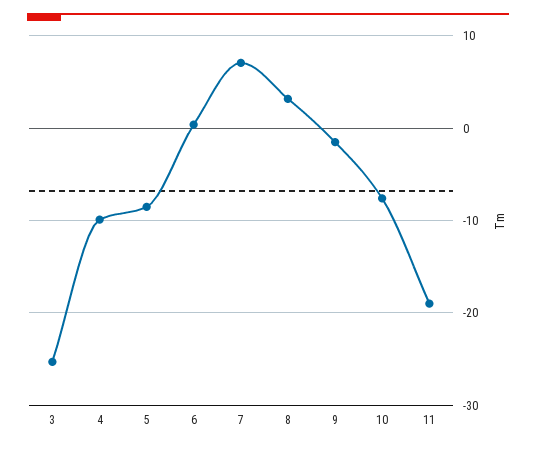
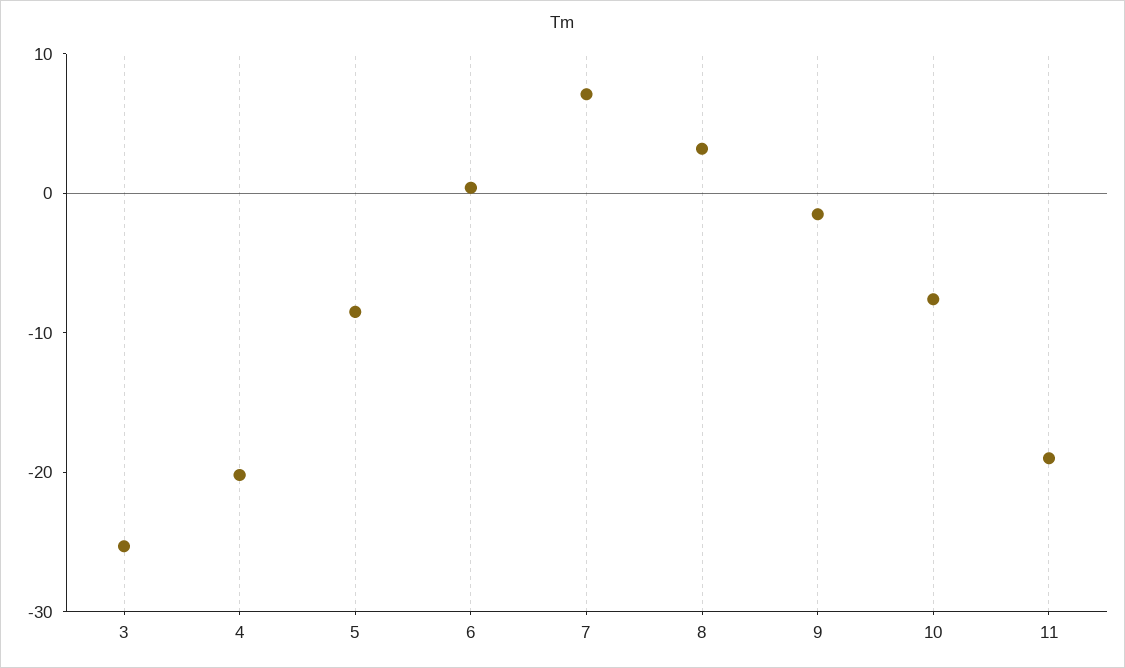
4: -10 -> -20

